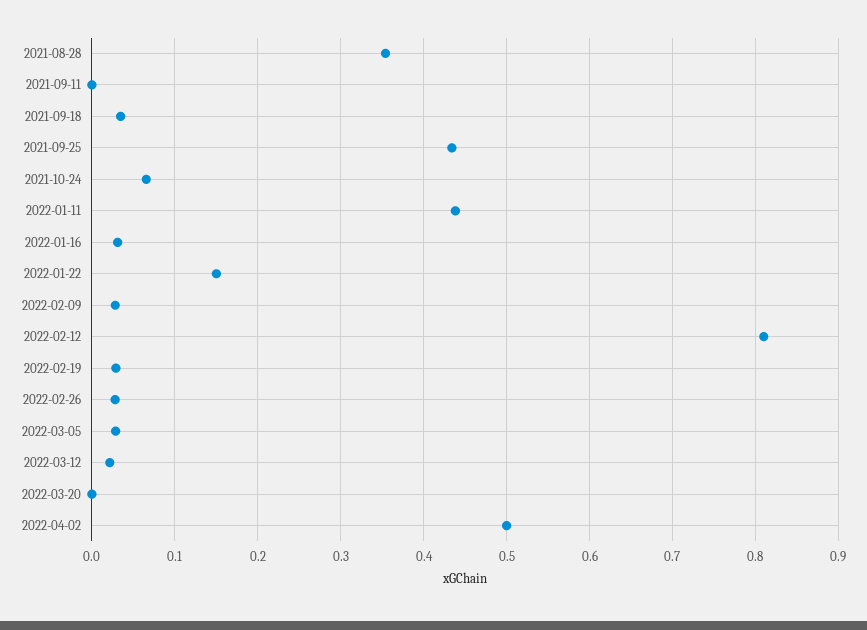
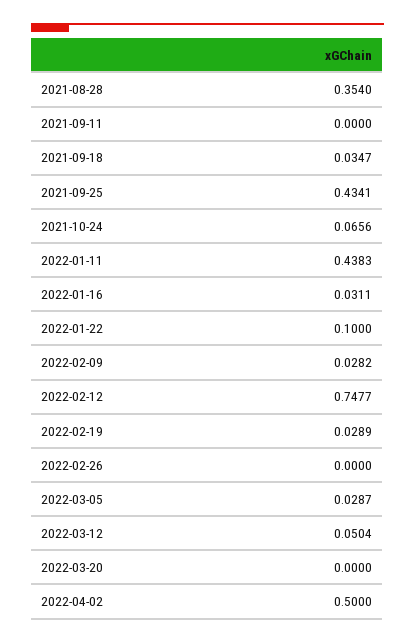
2022-01-22: 0.15 -> 0.1
2022-02-12: 0.81 -> 0.7477
2022-02-26: 0.03 -> 0
2022-03-12: 0.02 -> 0.0504

